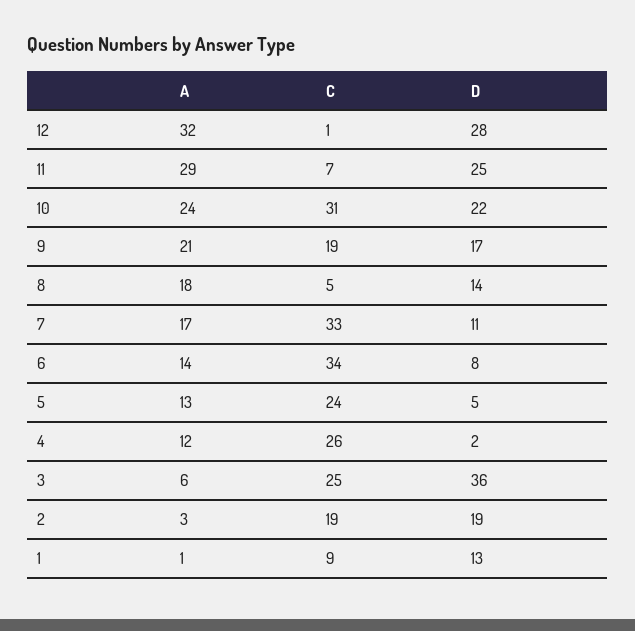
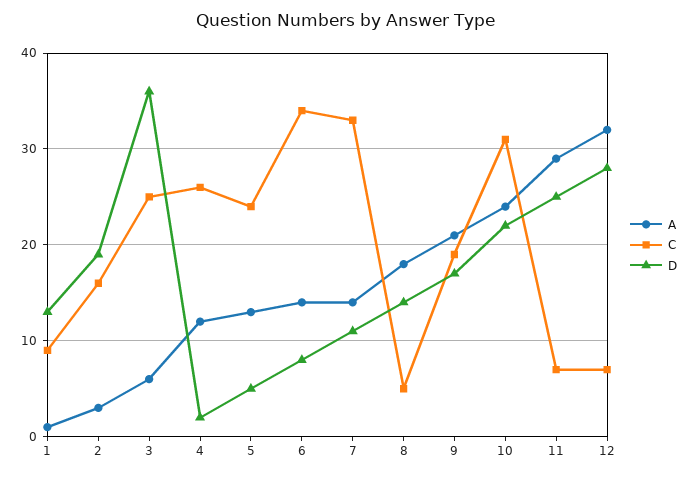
C, 12: 1 -> 7
A, 7: 17 -> 14
C, 2: 19 -> 16

